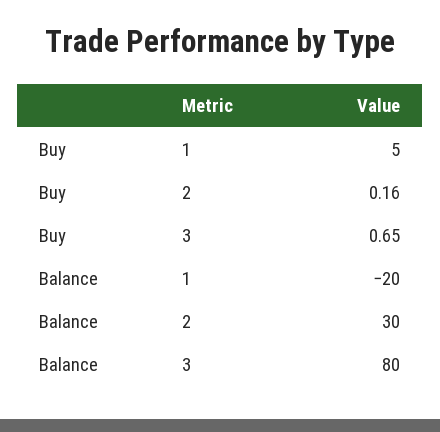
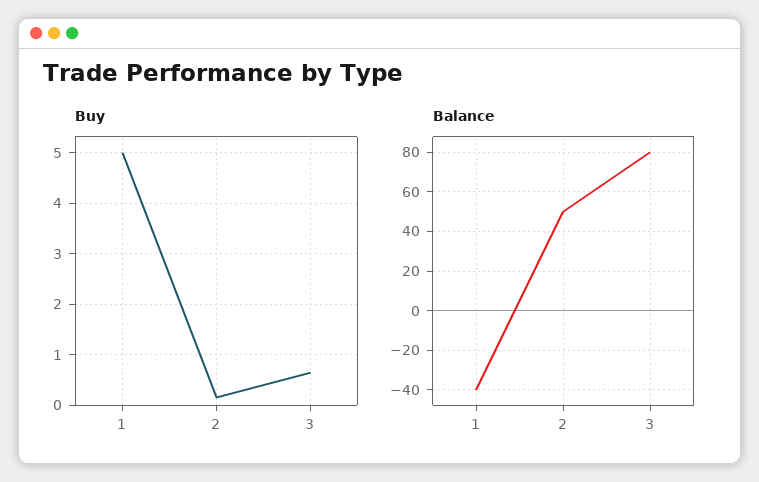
Balance, 1: -20 -> -40
Balance, 2: 30 -> 50

